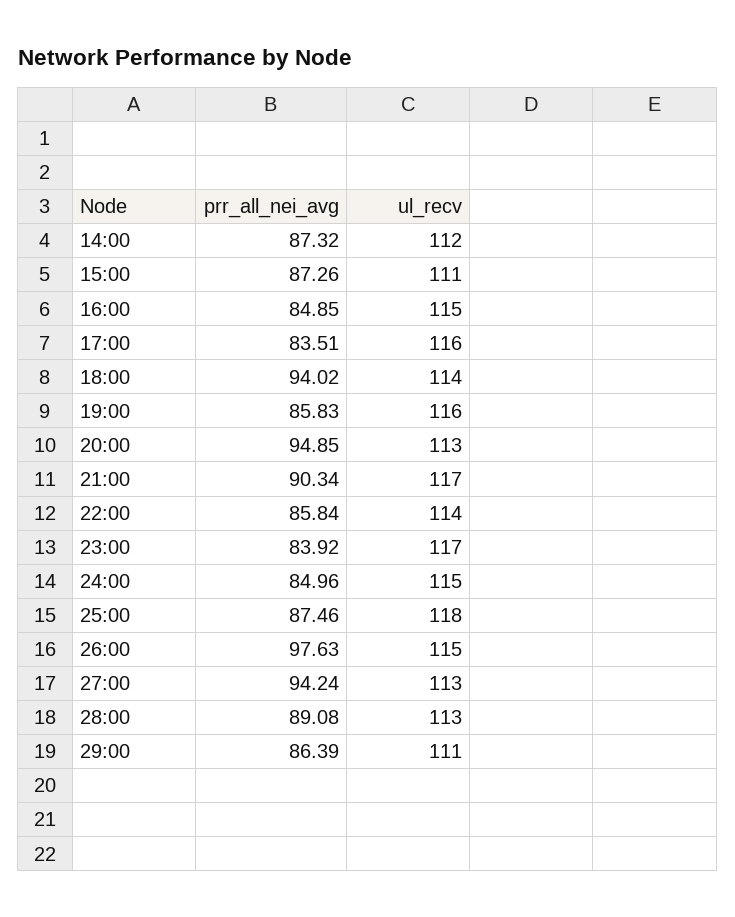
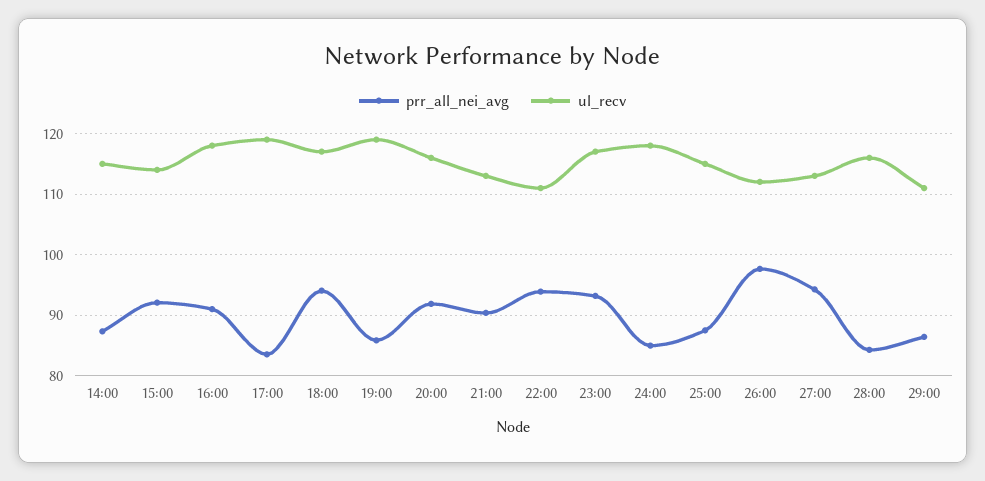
ul_recv, 14:00: 112 -> 115
prr_all_nei_avg, 15:00: 87.26 -> 92
ul_recv, 15:00: 111 -> 114
prr_all_nei_avg, 16:00: 84.85 -> 91
ul_recv, 16:00: 115 -> 118
ul_recv, 17:00: 116 -> 119
ul_recv, 18:00: 114 -> 117
ul_recv, 19:00: 116 -> 119
prr_all_nei_avg, 20:00: 94.85 -> 92
ul_recv, 20:00: 113 -> 116
ul_recv, 21:00: 117 -> 113
prr_all_nei_avg, 22:00: 85.84 -> 94
ul_recv, 22:00: 114 -> 111
prr_all_nei_avg, 23:00: 83.92 -> 93
ul_recv, 24:00: 115 -> 118
ul_recv, 25:00: 118 -> 115
ul_recv, 26:00: 115 -> 112
prr_all_nei_avg, 28:00: 89.08 -> 84
ul_recv, 28:00: 113 -> 116

